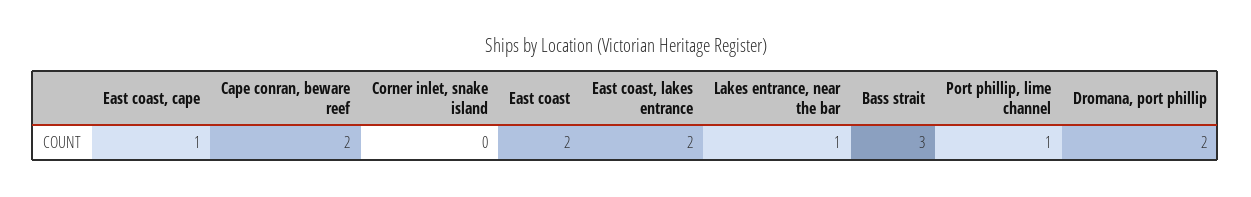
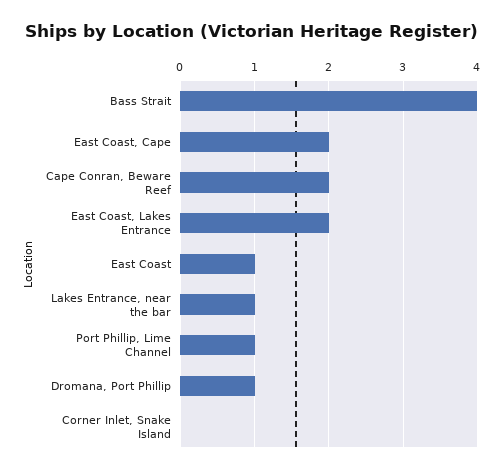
East coast, cape: 1 -> 2
East coast: 2 -> 1
Bass strait: 3 -> 4
Dromana, port phillip: 2 -> 1

